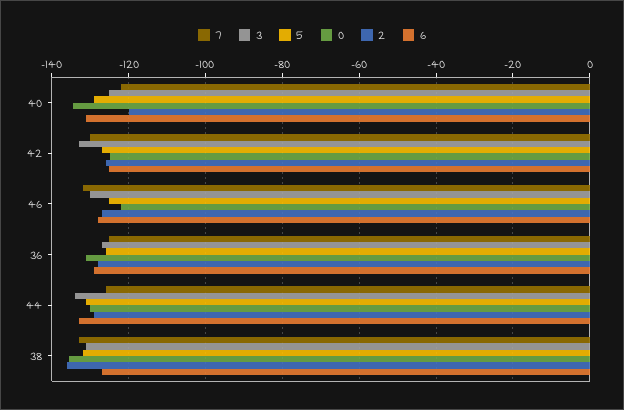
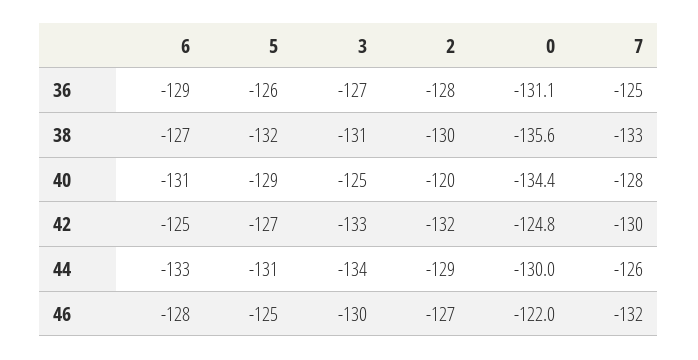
7, 40: -122 -> -128
2, 42: -126 -> -132
2, 38: -136 -> -130

